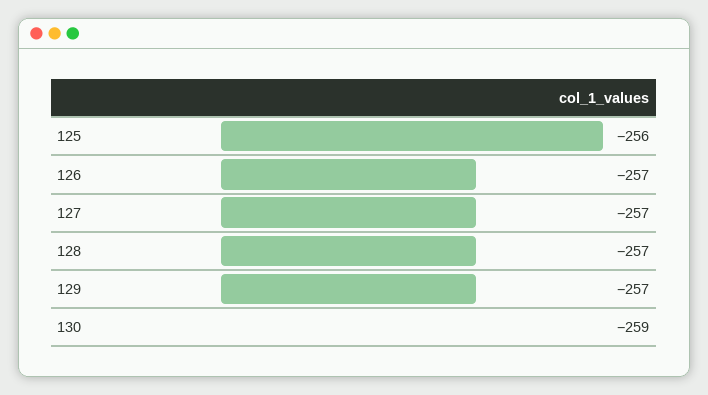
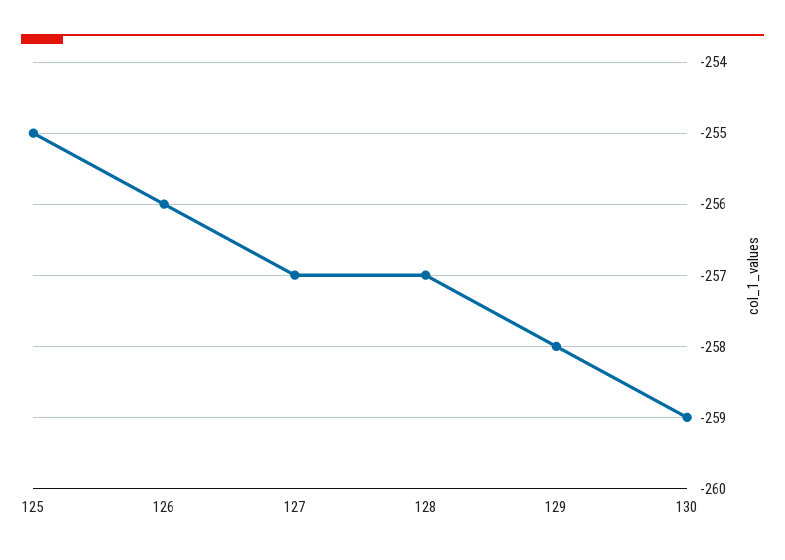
125: -256 -> -255
126: -257 -> -256
129: -257 -> -258

